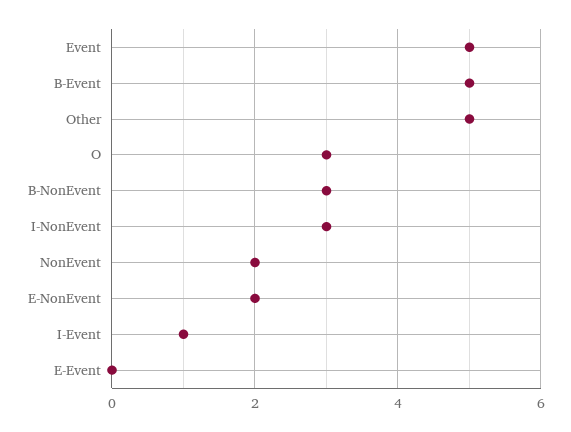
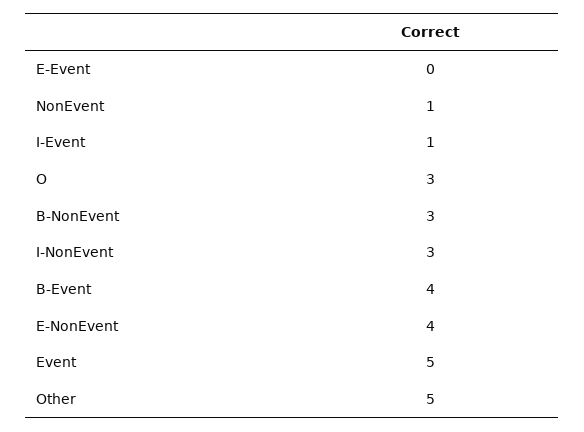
B-Event: 5 -> 4
NonEvent: 2 -> 1
E-NonEvent: 2 -> 4

